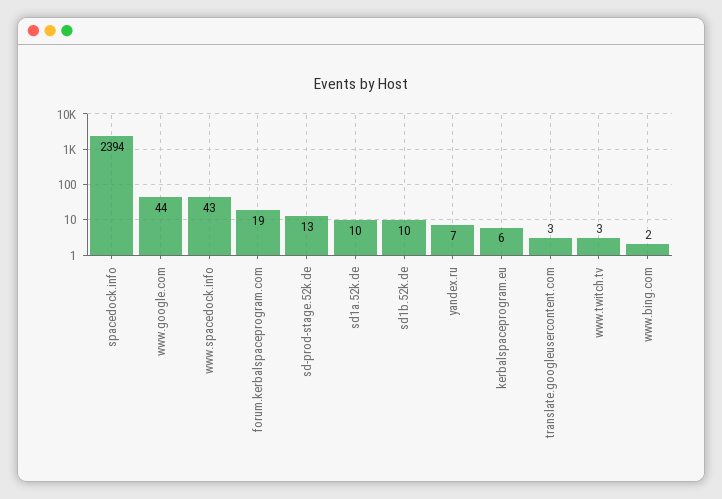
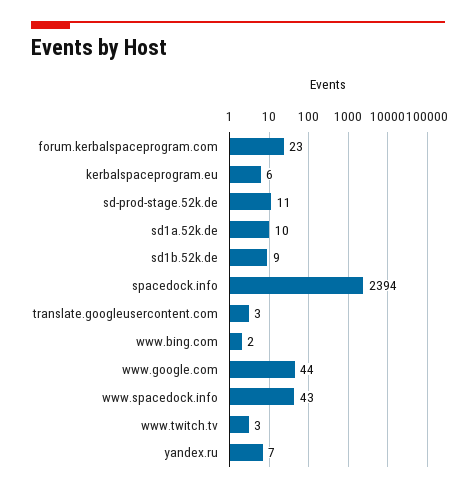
forum.kerbalspaceprogram.com: 19 -> 23
sd-prod-stage.52k.de: 13 -> 11
sd1b.52k.de: 10 -> 9

